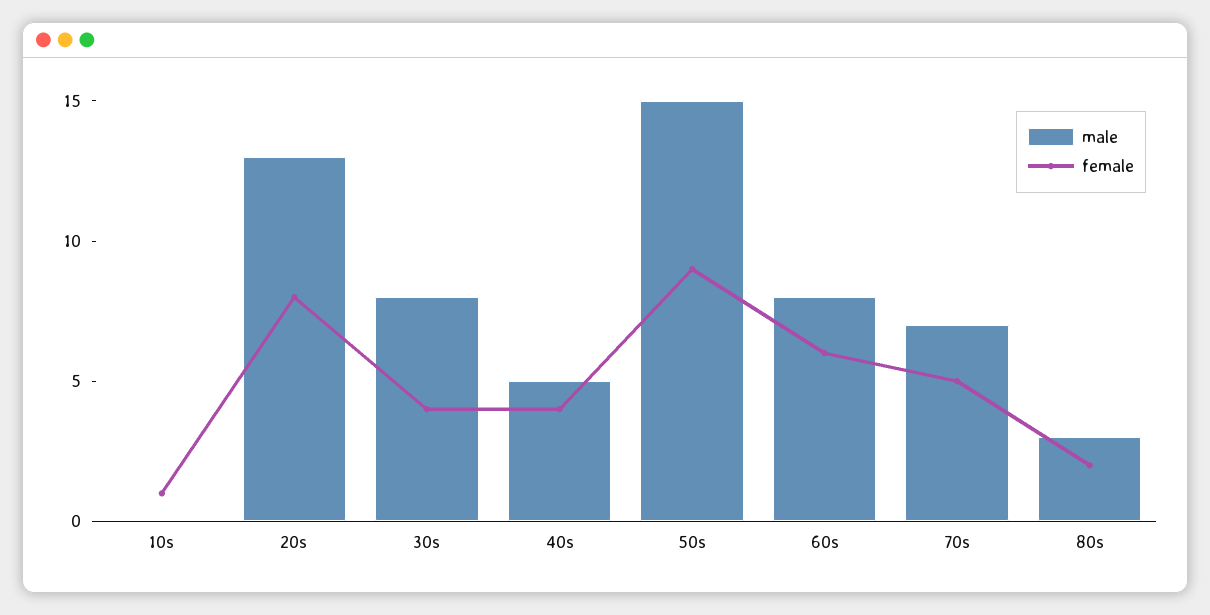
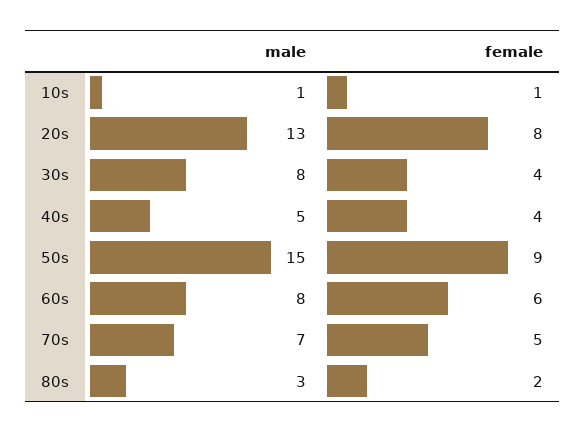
male, 10s: 0 -> 1

